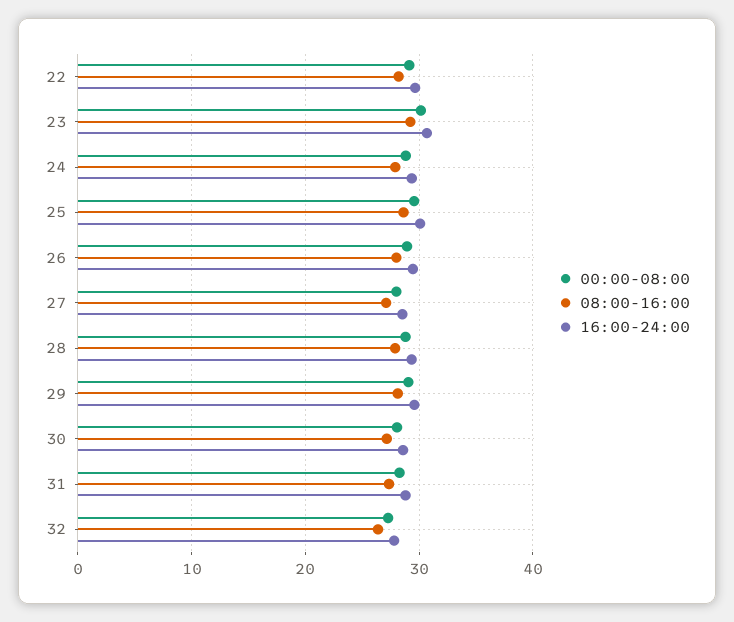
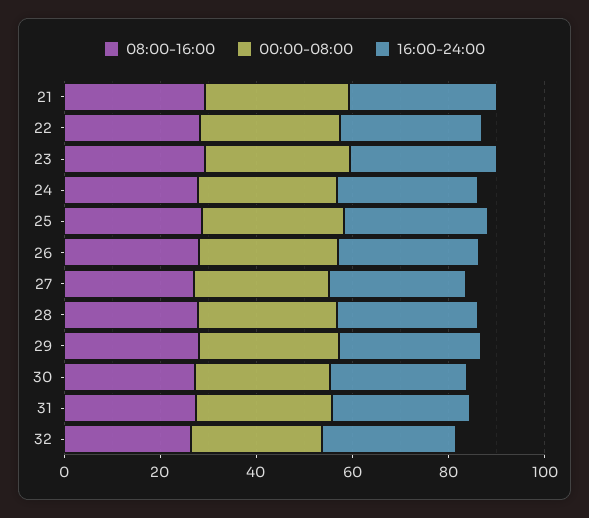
08:00-16:00, 21: none -> 30
00:00-08:00, 21: none -> 30
16:00-24:00, 21: none -> 30

